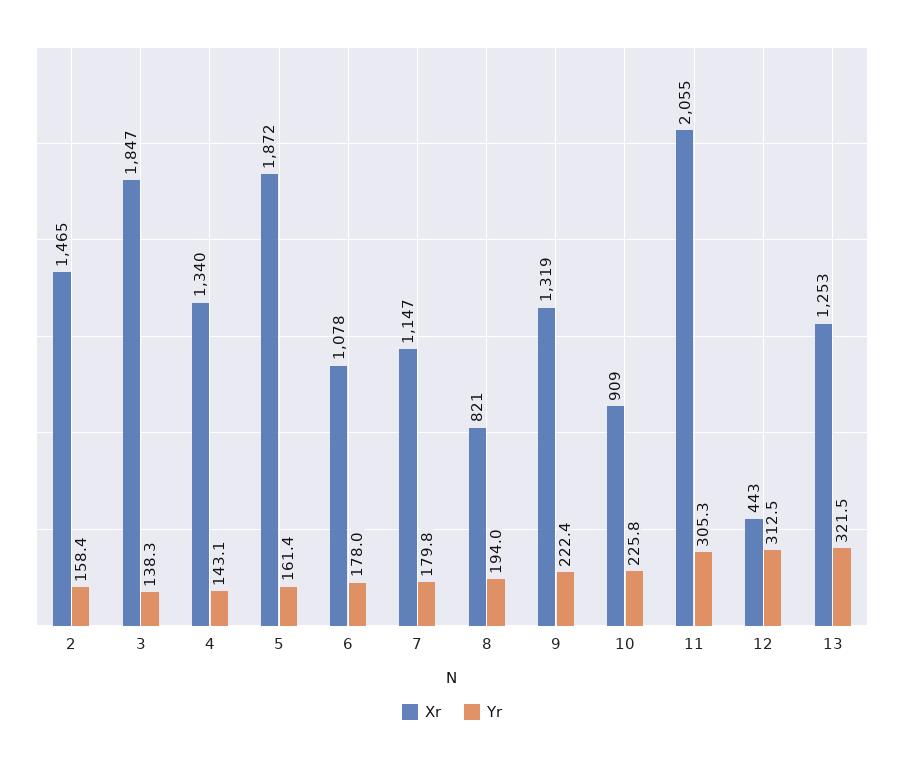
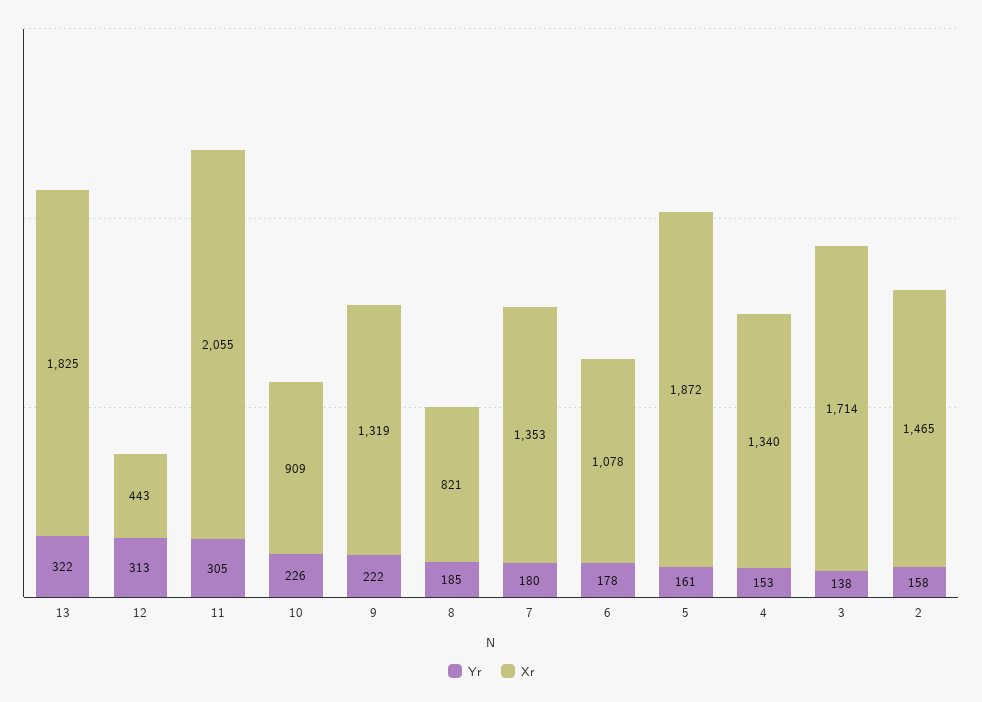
Xr, 3: 1847 -> 1714
Yr, 4: 143.1 -> 153
Xr, 7: 1147 -> 1353
Yr, 8: 194 -> 185
Xr, 13: 1253 -> 1825

